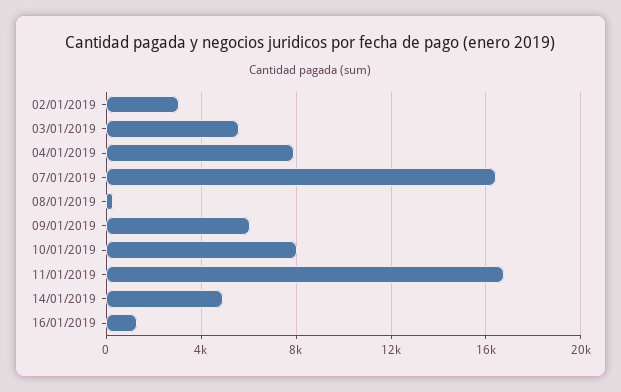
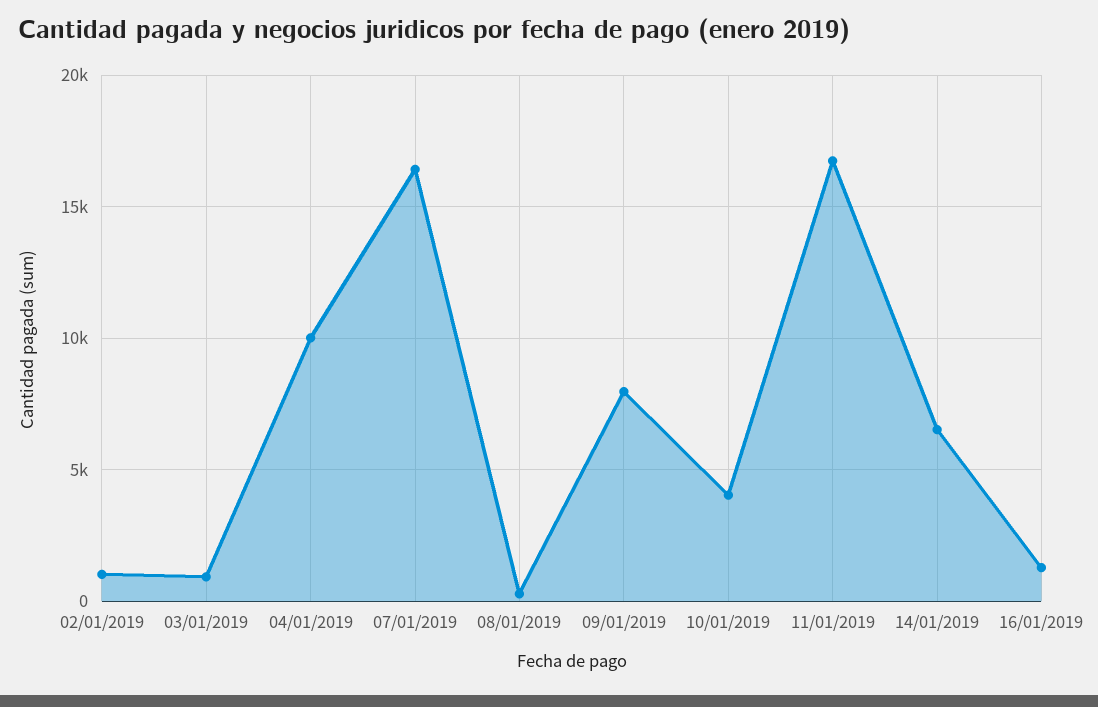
02/01/2019: 3000 -> 1000
03/01/2019: 5500 -> 1000
04/01/2019: 8000 -> 10000
09/01/2019: 6000 -> 8000
10/01/2019: 8000 -> 4000
14/01/2019: 5000 -> 6500

